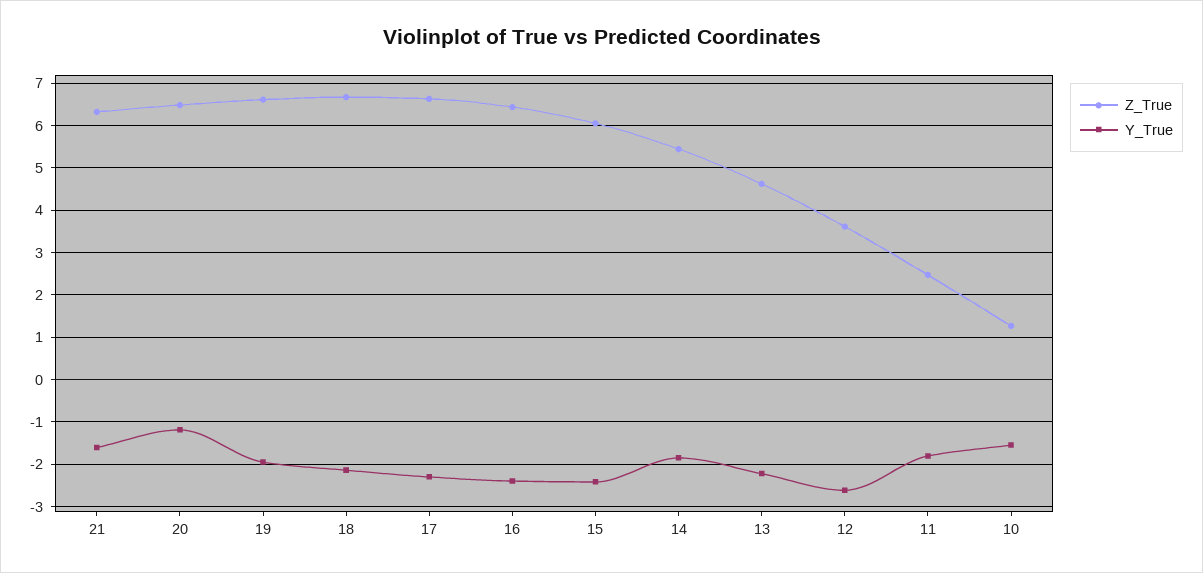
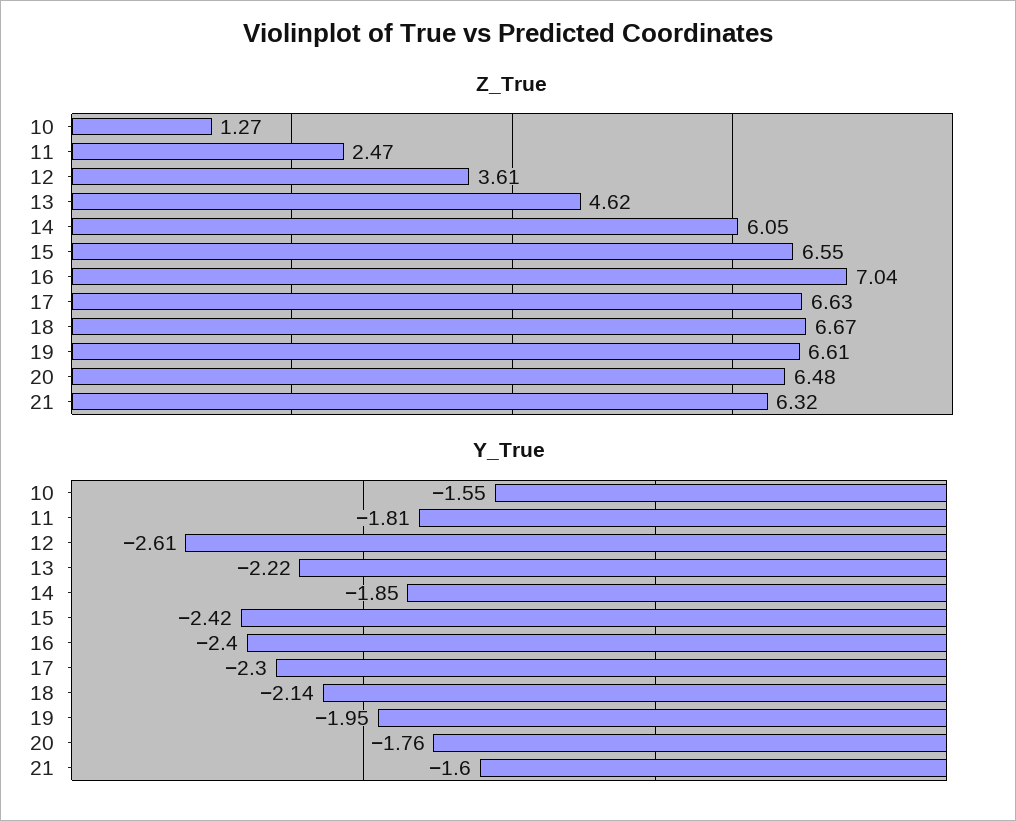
Y_True, 20: -1.2 -> -1.76
Z_True, 16: 6.4 -> 7.04
Z_True, 15: 6 -> 6.55
Z_True, 14: 5.4 -> 6.05

